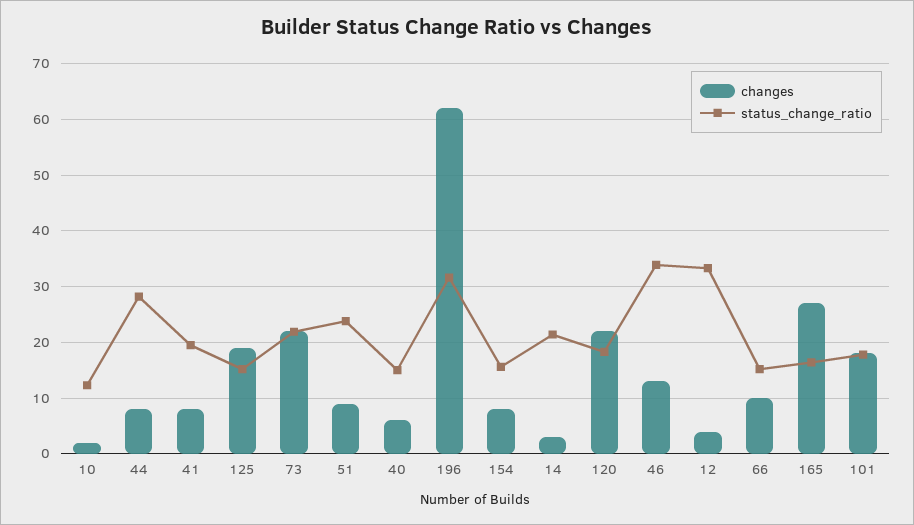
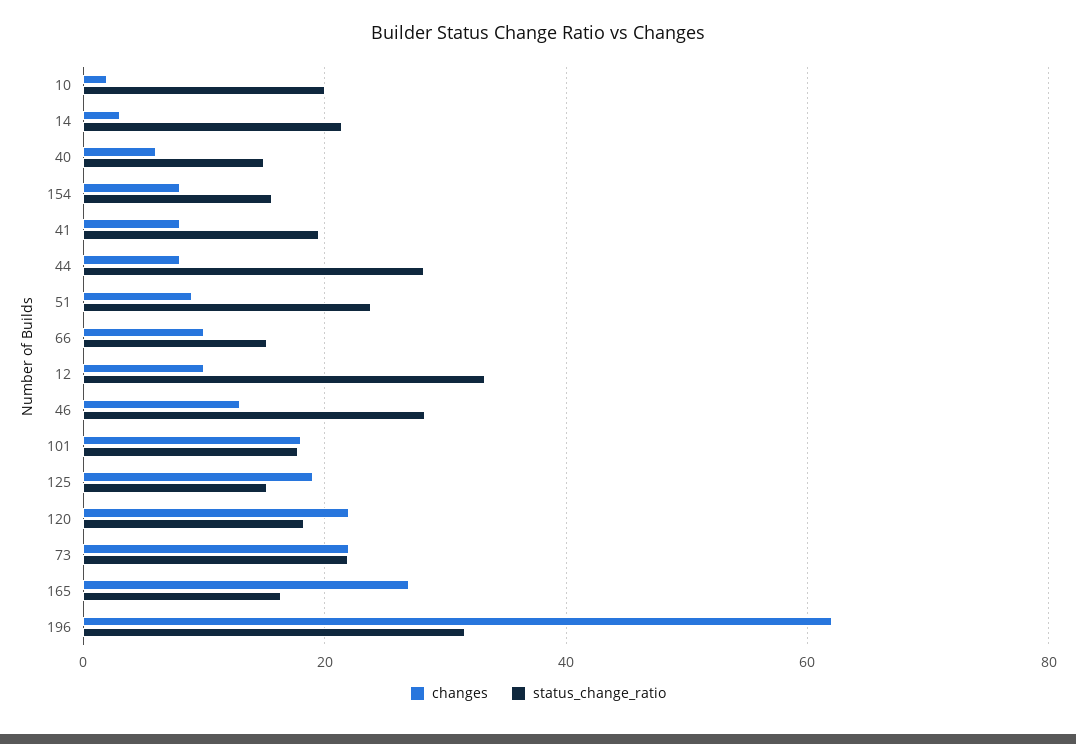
status_change_ratio, 10: 12 -> 20
status_change_ratio, 46: 34 -> 28
changes, 12: 4 -> 10

